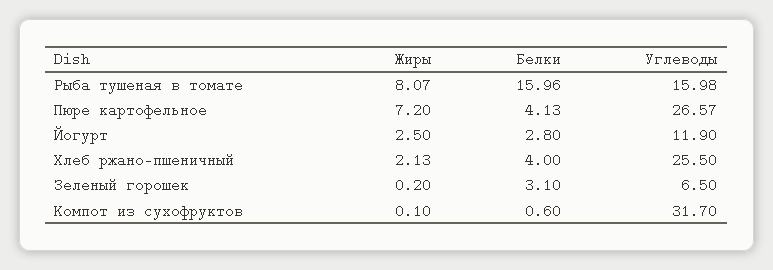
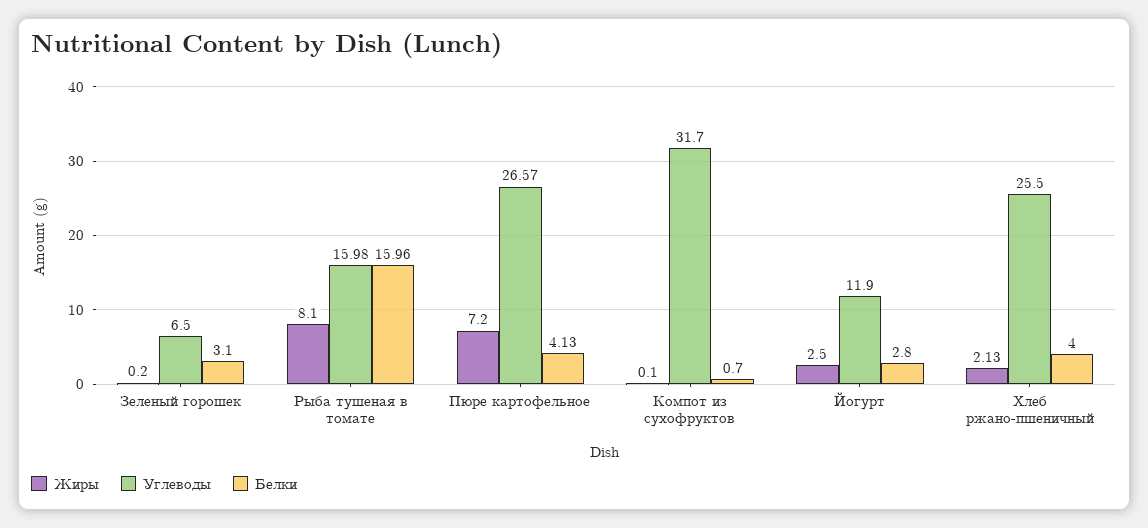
Жиры, Рыба тушеная в томате: 8.07 -> 8.1
Белки, Компот из сухофруктов: 0.6 -> 0.7

